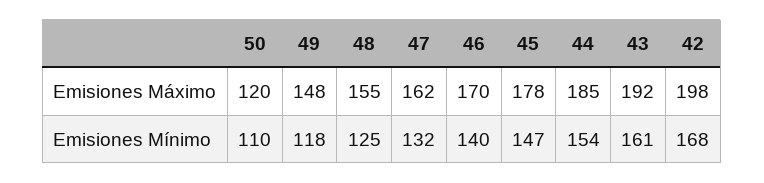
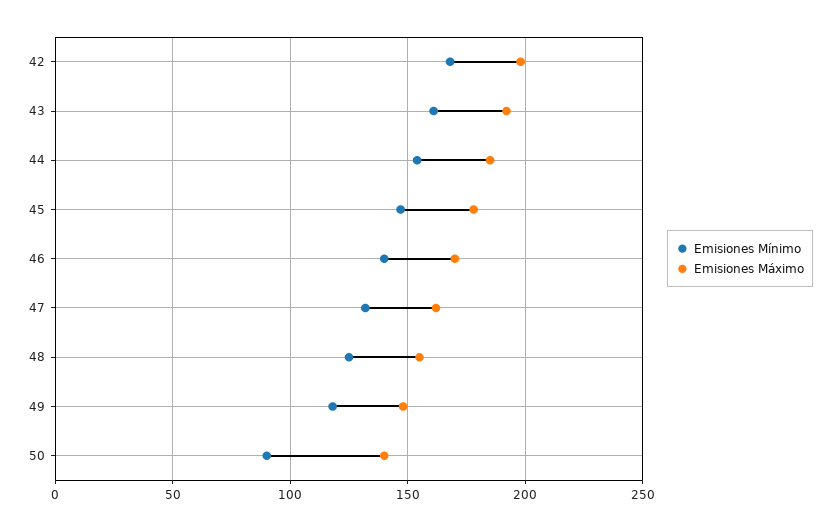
Emisiones Máximo, 50: 120 -> 140
Emisiones Mínimo, 50: 110 -> 90

